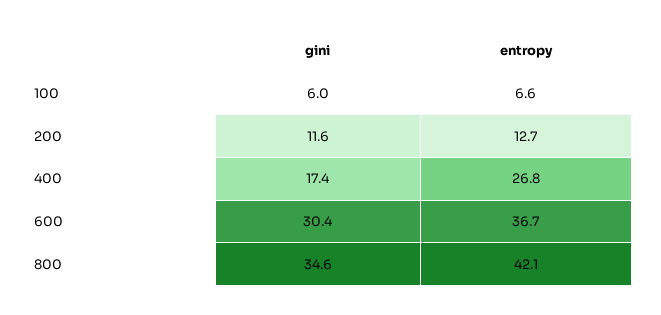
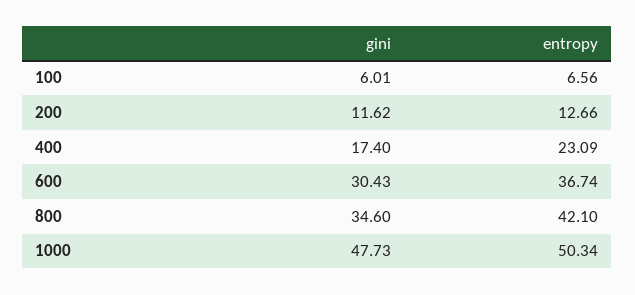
entropy, 400: 26.8 -> 23.09
gini, 1000: none -> 47.73
entropy, 1000: none -> 50.34

